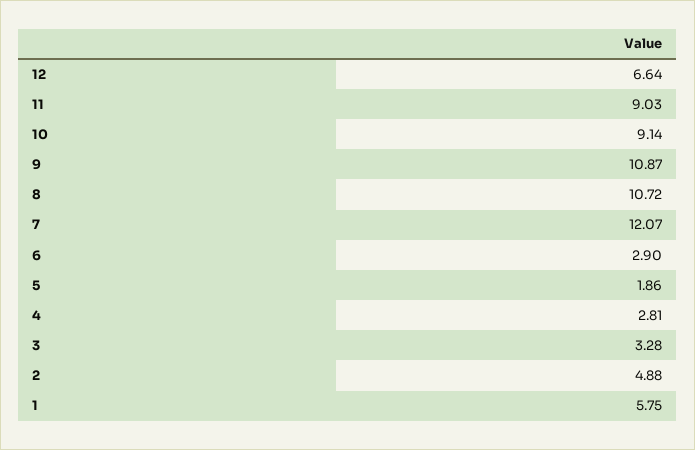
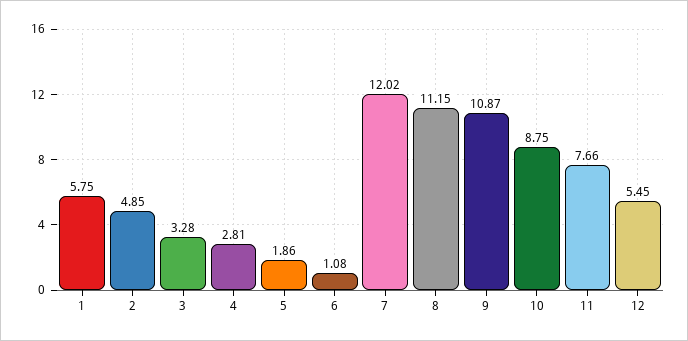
12: 6.64 -> 5.45
11: 9.03 -> 7.66
10: 9.14 -> 8.75
8: 10.72 -> 11.15
7: 12.07 -> 12.02
6: 2.9 -> 1.08
2: 4.88 -> 4.85

